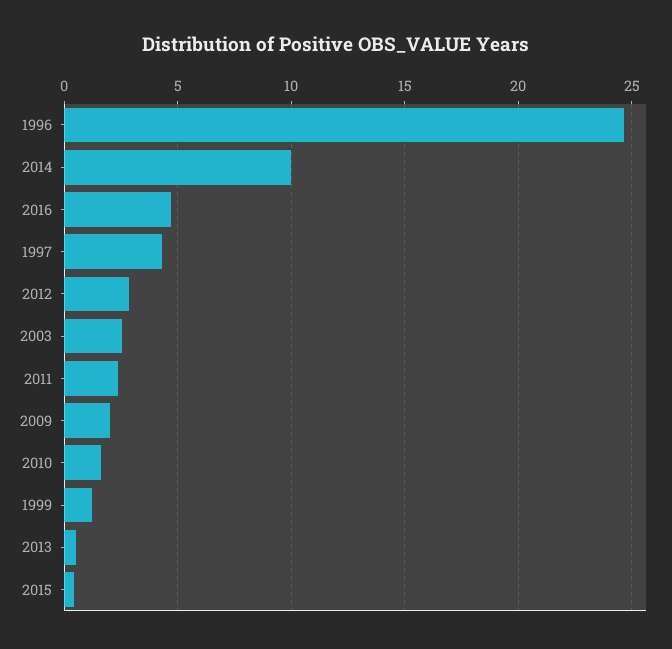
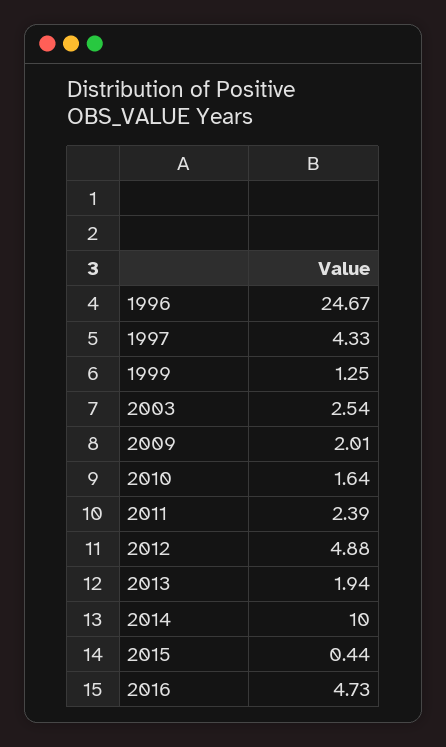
2012: 3 -> 4.88
2013: 0.5 -> 1.94

